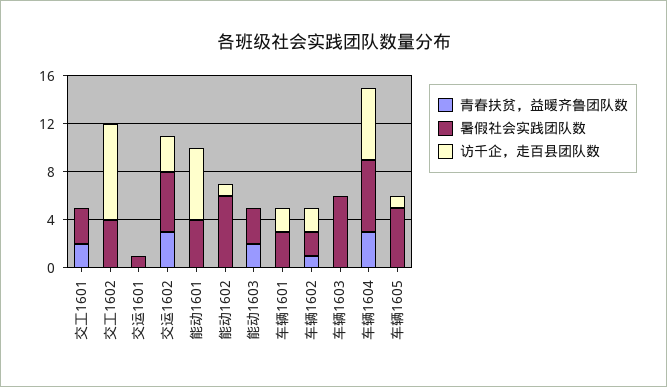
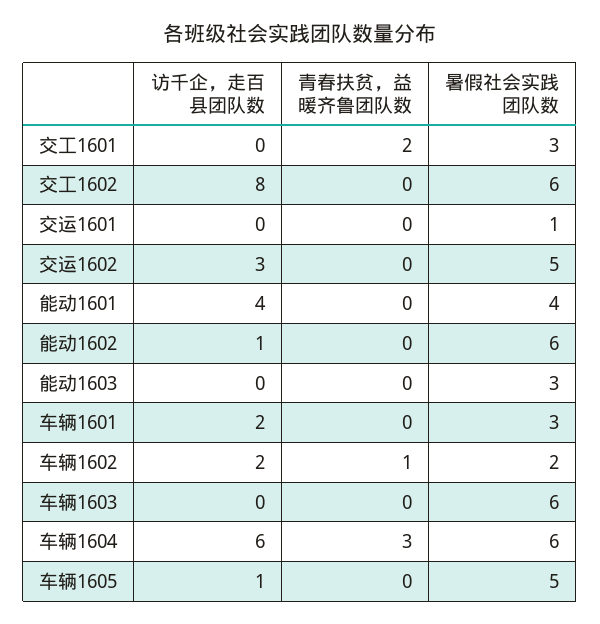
暑假社会实践团队数, 交工1602: 4 -> 6
青春扶贫，益暖齐鲁团队数, 交运1602: 3 -> 0
访千企，走百县团队数, 能动1601: 6 -> 4
青春扶贫，益暖齐鲁团队数, 能动1603: 2 -> 0

